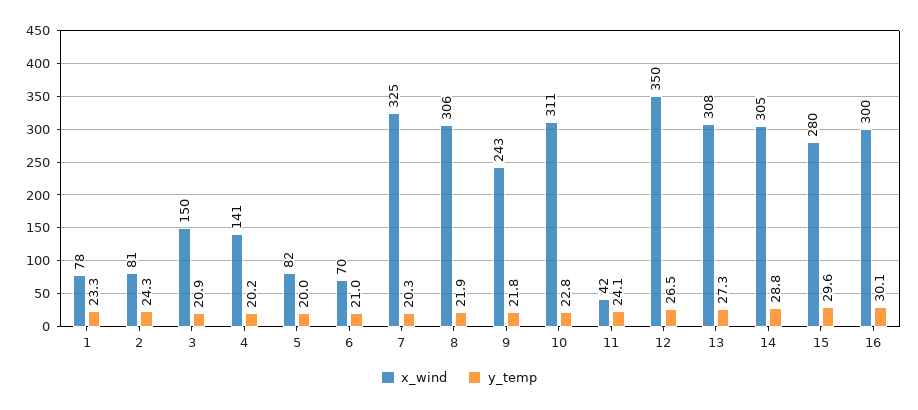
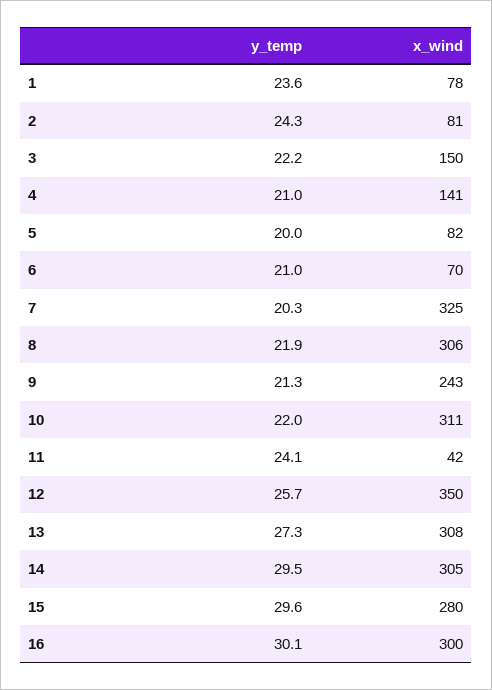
y_temp, 1: 23.3 -> 23.6
y_temp, 3: 20.9 -> 22.2
y_temp, 4: 20.2 -> 21
y_temp, 9: 21.8 -> 21.3
y_temp, 10: 22.8 -> 22
y_temp, 12: 26.5 -> 25.7
y_temp, 14: 28.8 -> 29.5

